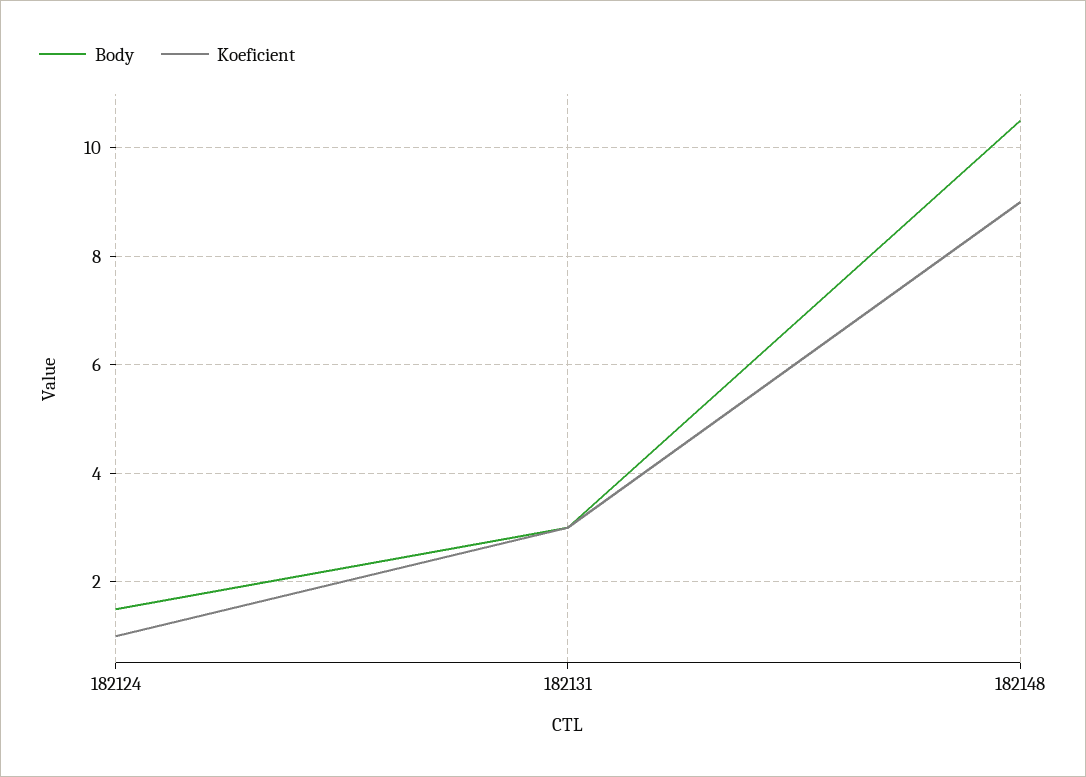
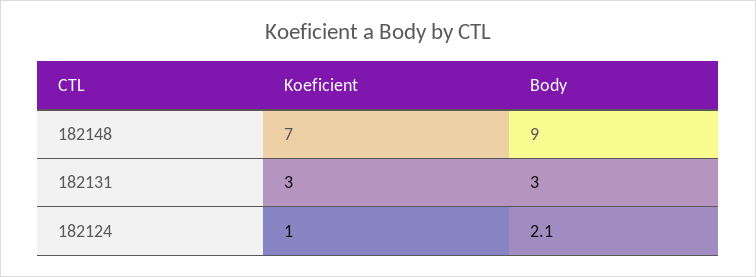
Body, 182124: 1.5 -> 2.1
Body, 182148: 10.5 -> 9
Koeficient, 182148: 9 -> 7

